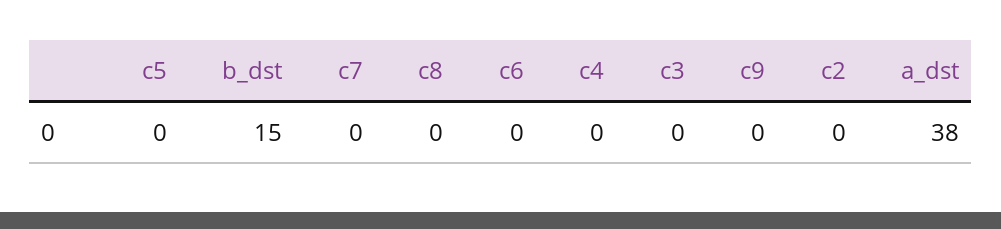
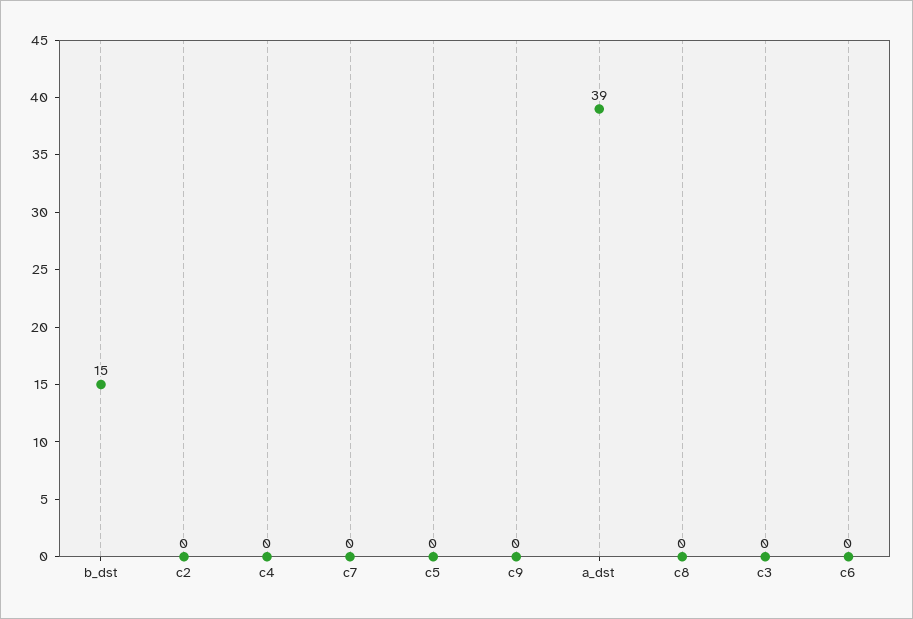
a_dst: 38 -> 39

